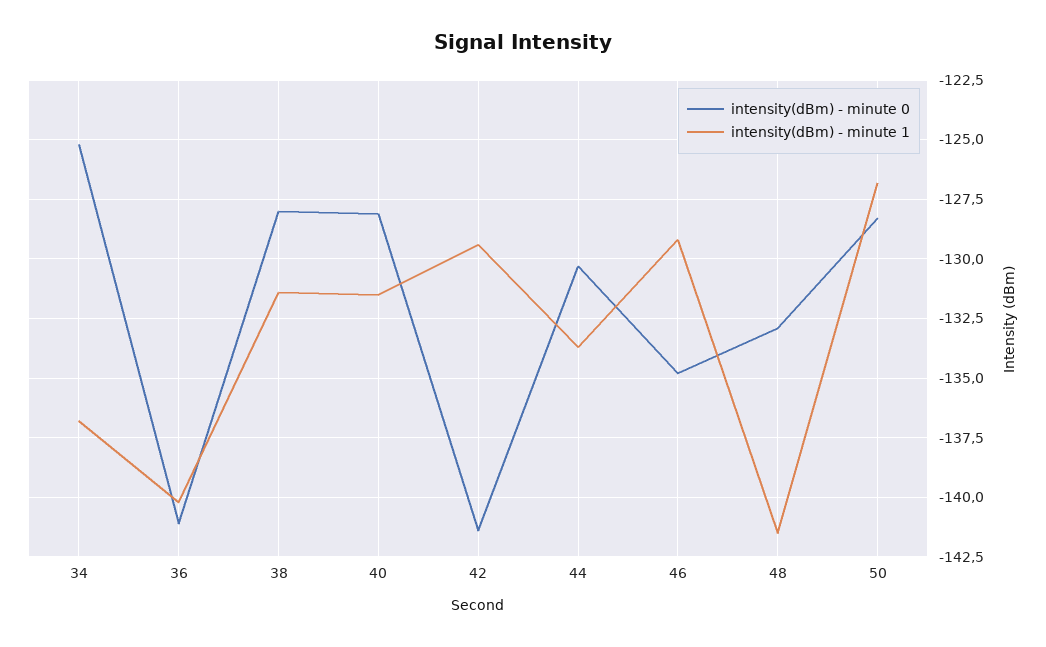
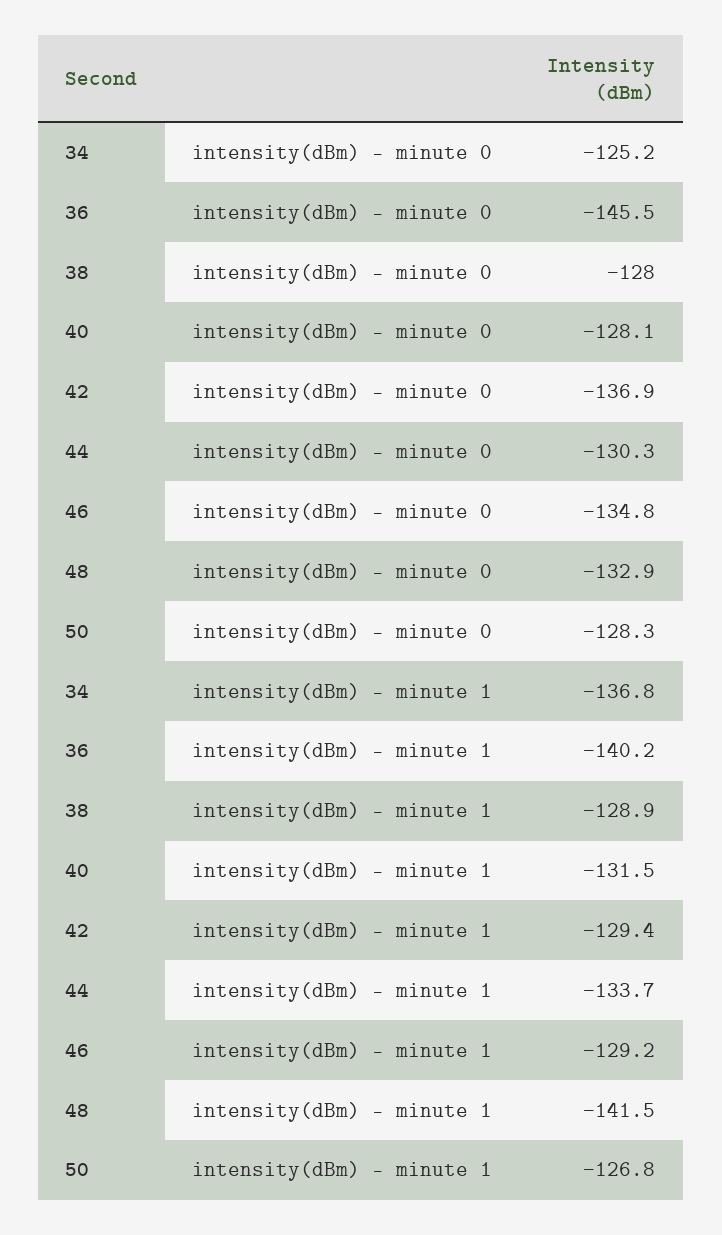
intensity(dBm) - minute 0, 36: -141 -> -145.5
intensity(dBm) - minute 1, 38: -131.5 -> -128.9
intensity(dBm) - minute 0, 42: -141.5 -> -136.9

